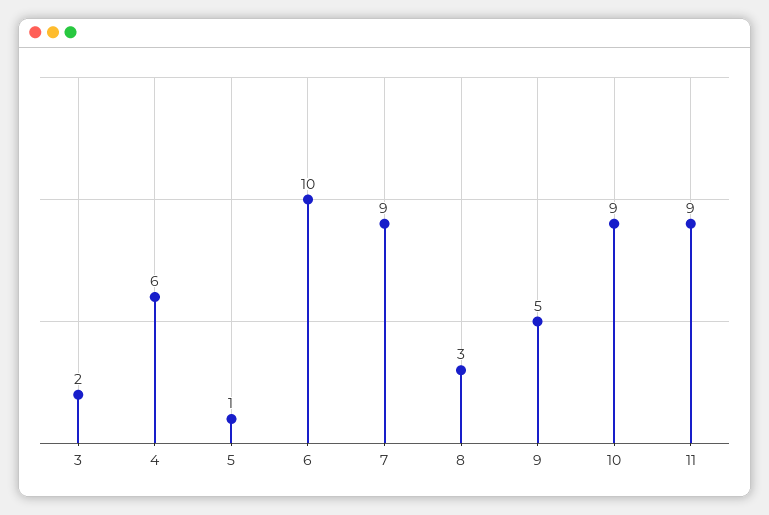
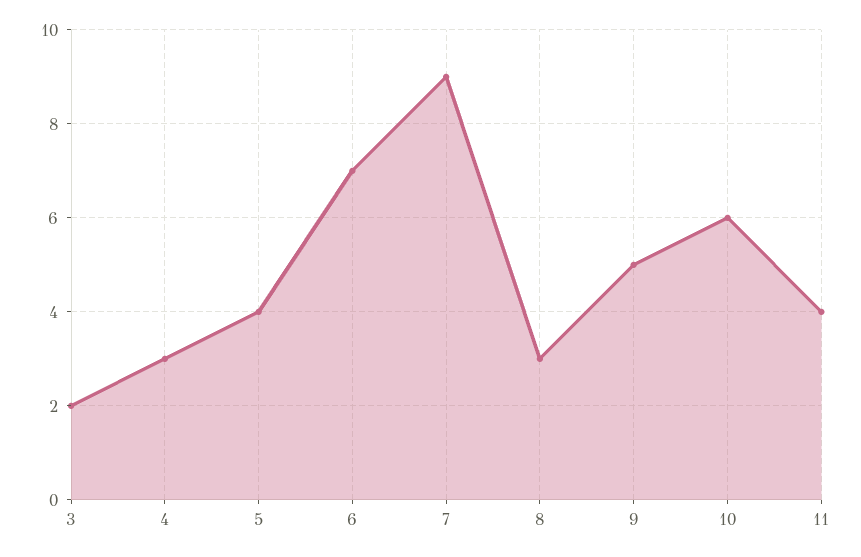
4: 6 -> 3
5: 1 -> 4
6: 10 -> 7
10: 9 -> 6
11: 9 -> 4

